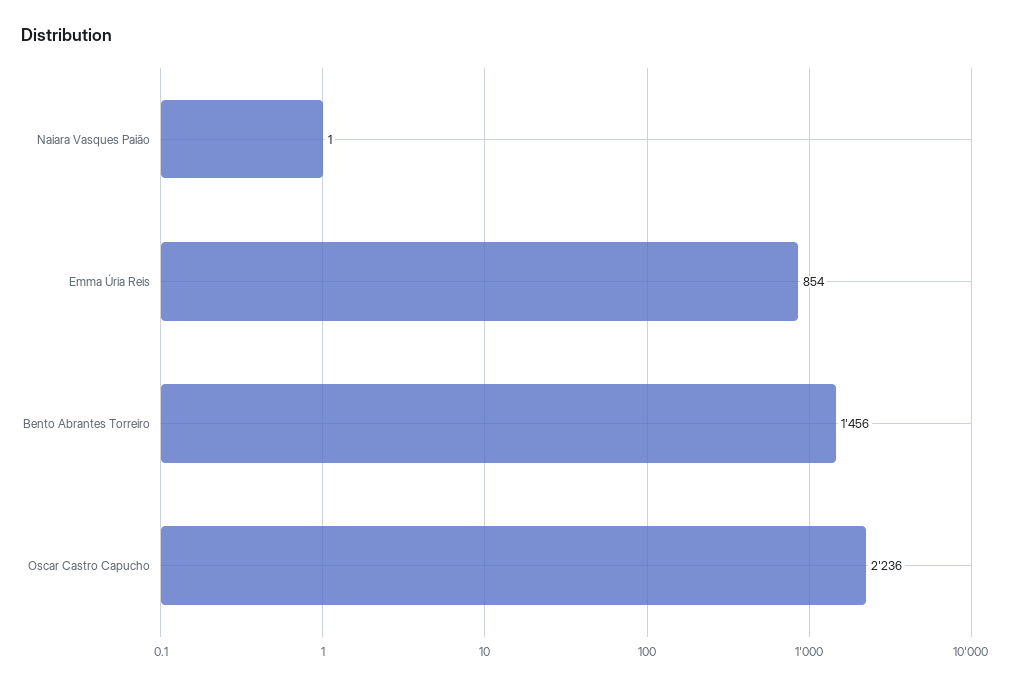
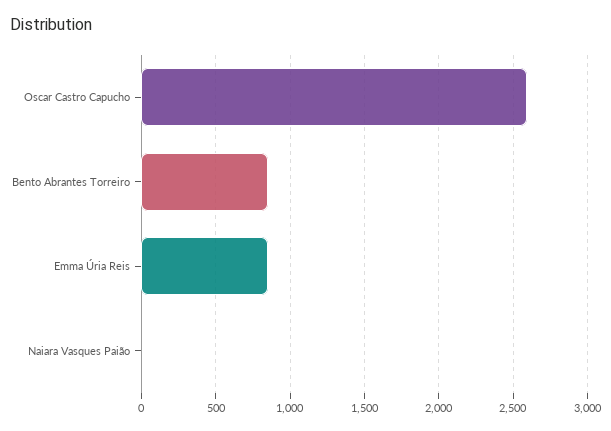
Bento Abrantes Torreiro: 1456 -> 850
Oscar Castro Capucho: 2236 -> 2600

